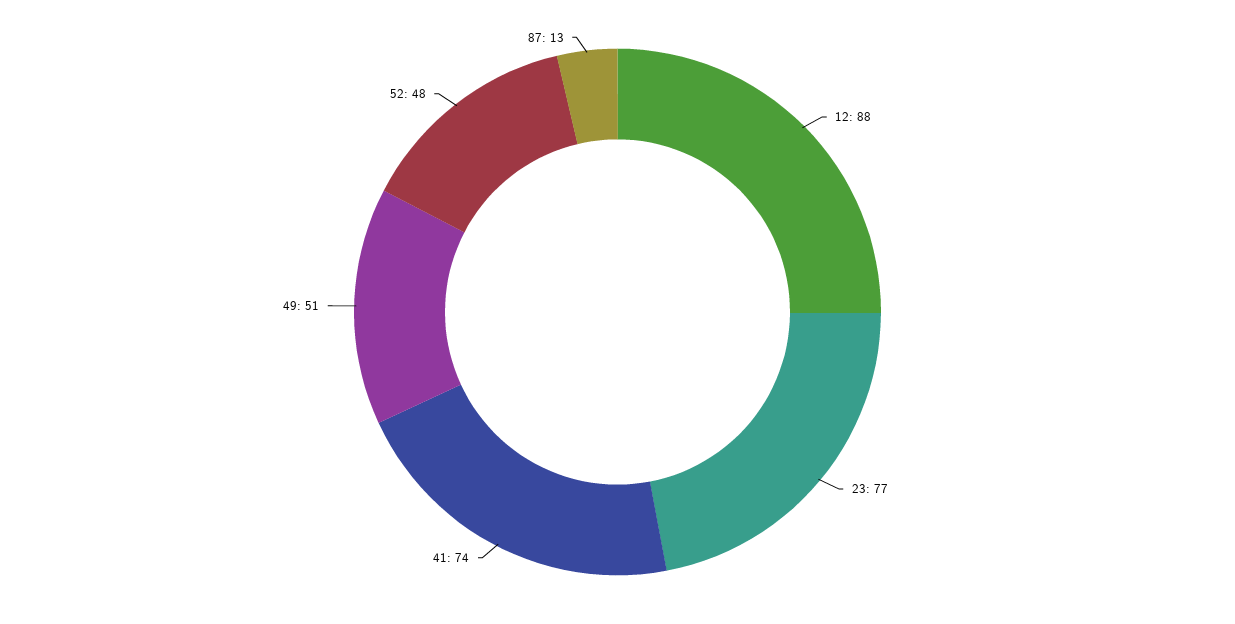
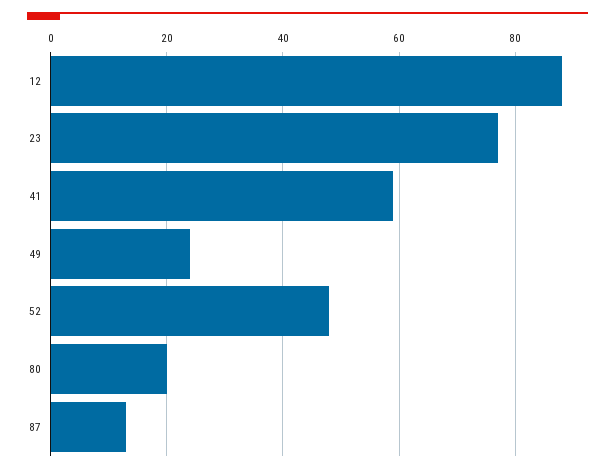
41: 74 -> 60
49: 51 -> 25
80: none -> 20

